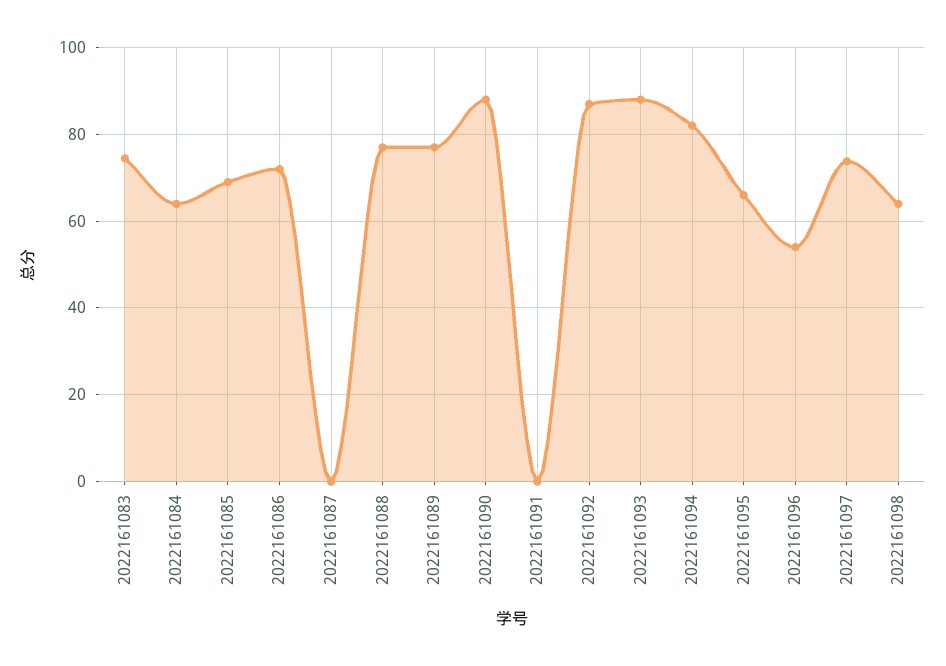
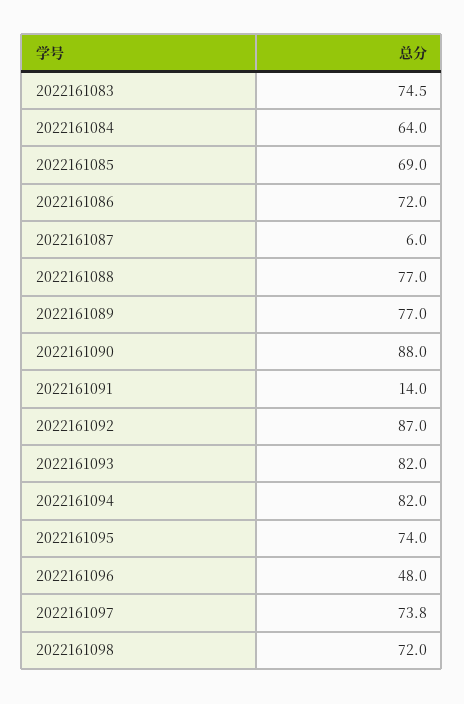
2022161087: 0 -> 6
2022161091: 0 -> 14
2022161093: 88 -> 82
2022161095: 66 -> 74
2022161096: 54 -> 48
2022161098: 64 -> 72

